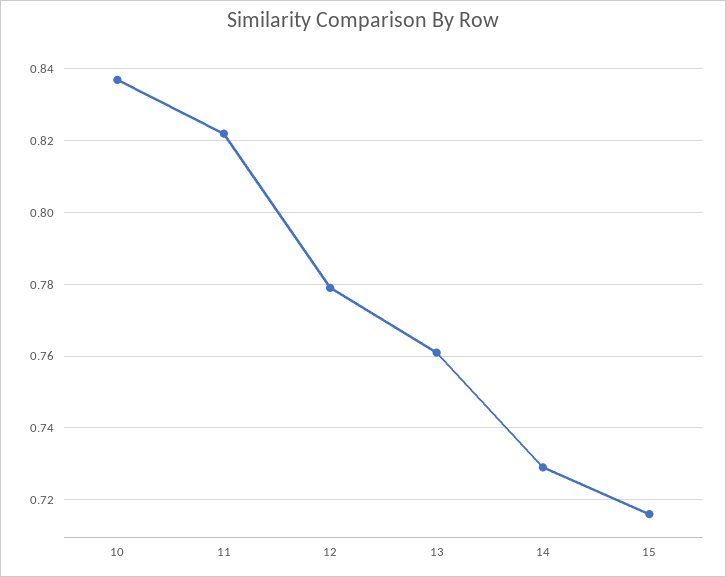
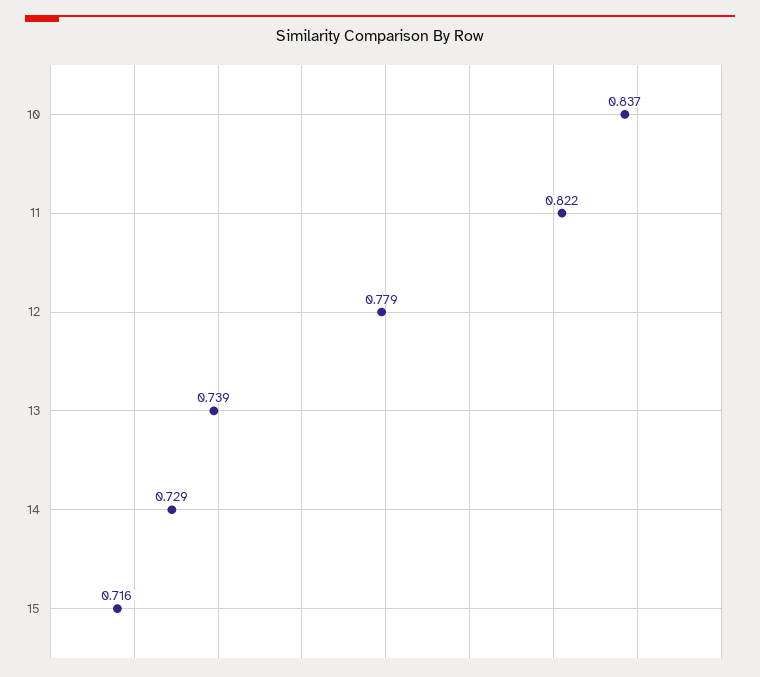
13: 0.76 -> 0.739

